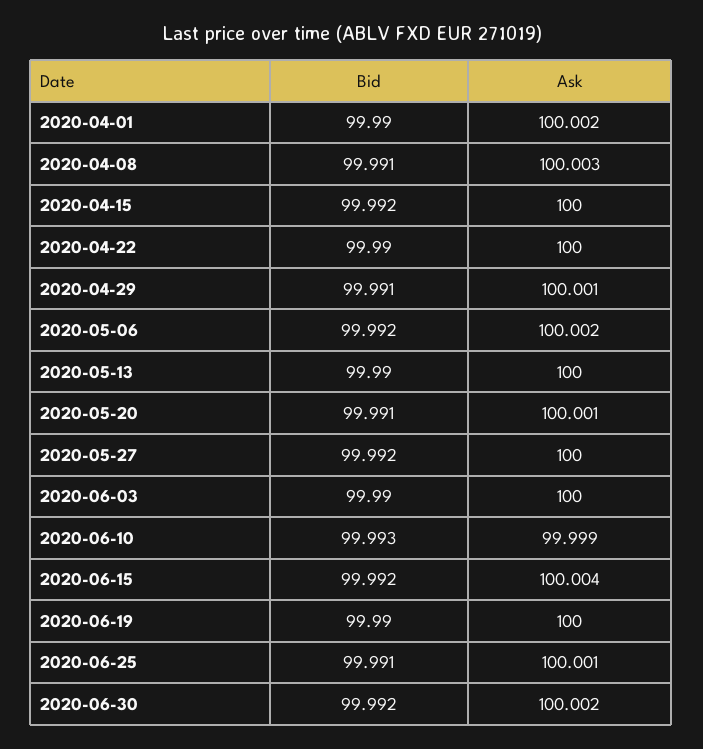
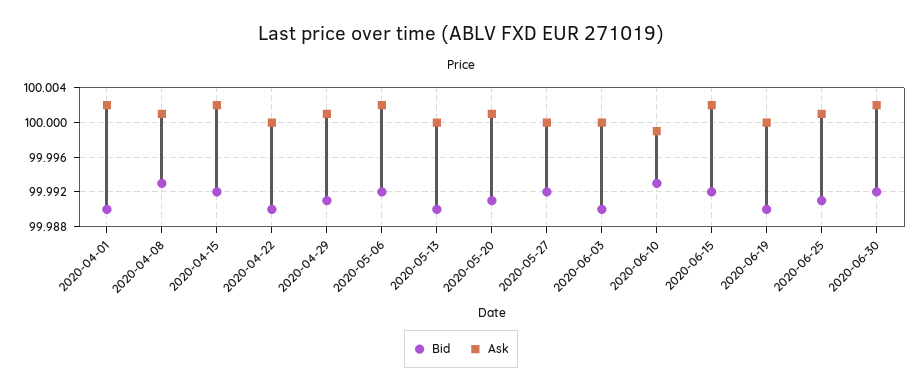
Bid, 2020-04-08: 99.991 -> 99.993
Ask, 2020-04-08: 100.003 -> 100.001
Ask, 2020-04-15: 100 -> 100.002
Ask, 2020-06-15: 100.004 -> 100.002

